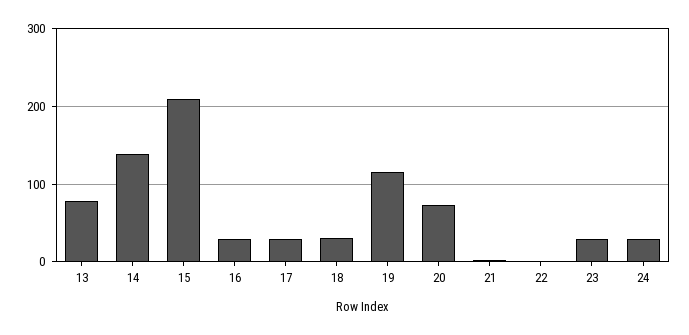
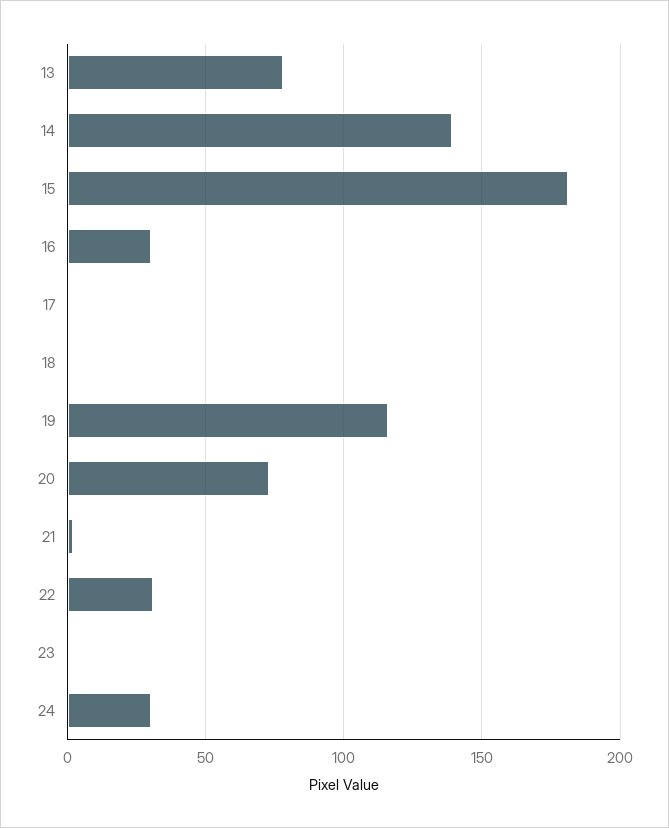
15: 210 -> 180
17: 30 -> 0
18: 30 -> 0
22: 0 -> 30
23: 30 -> 0

